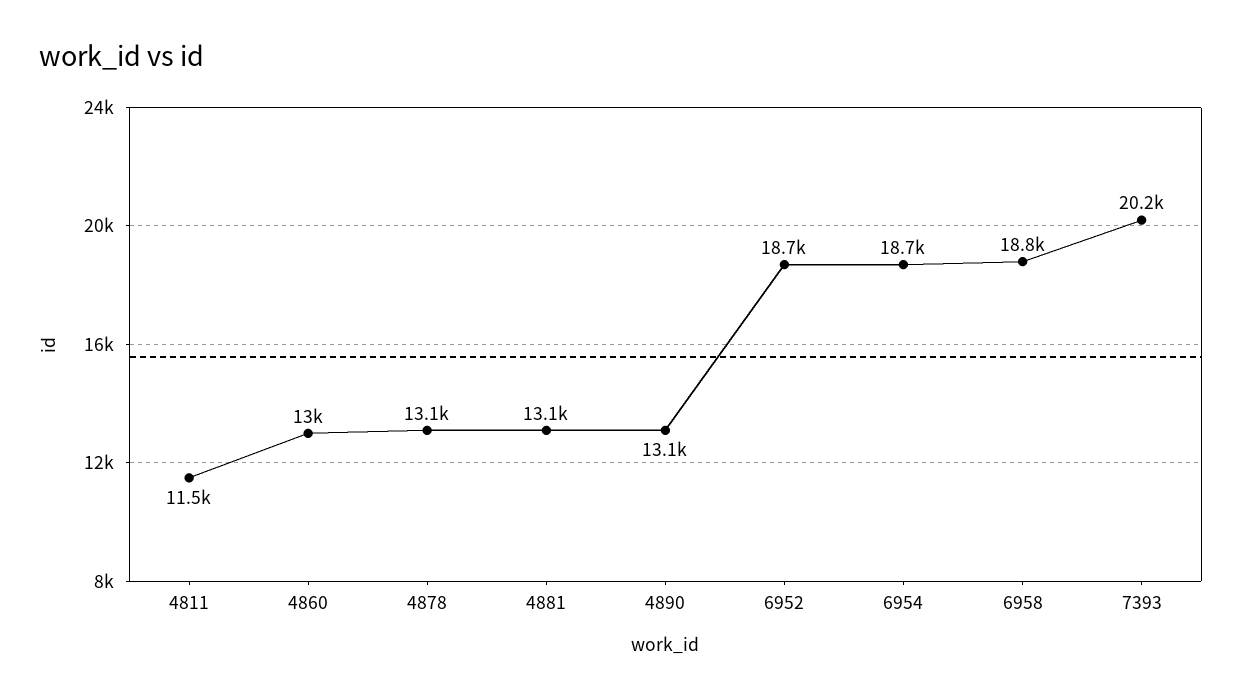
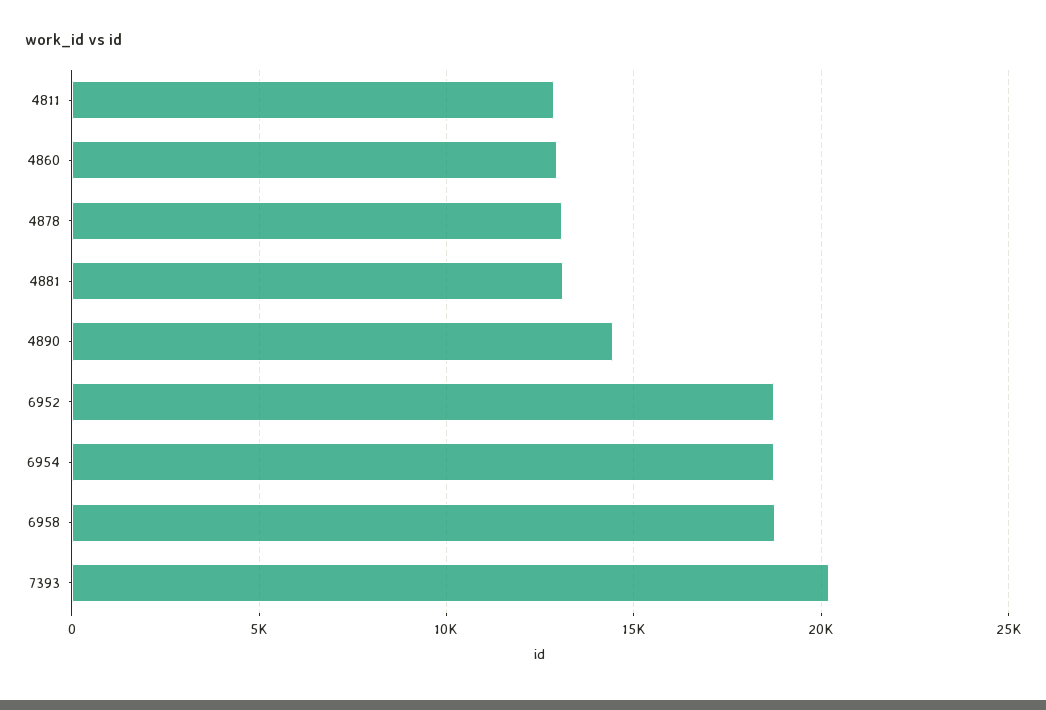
4811: 11500 -> 13000
4890: 13100 -> 14500

